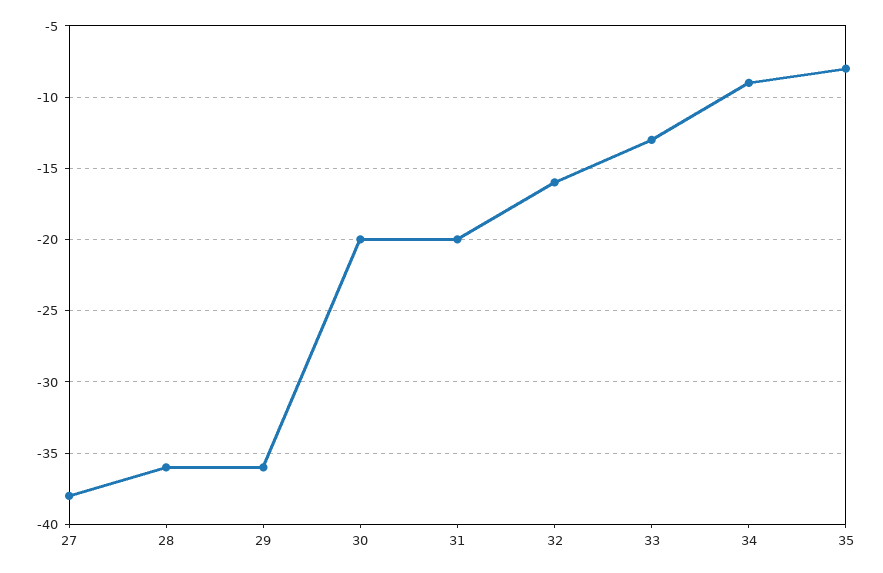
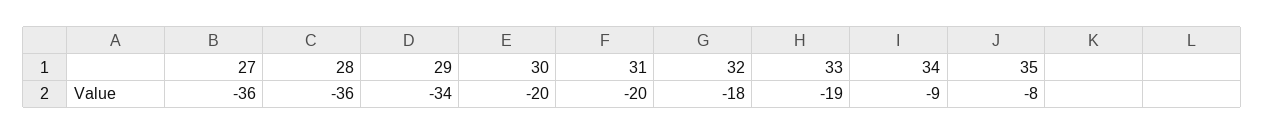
27: -38 -> -36
29: -36 -> -34
32: -16 -> -18
33: -13 -> -19

